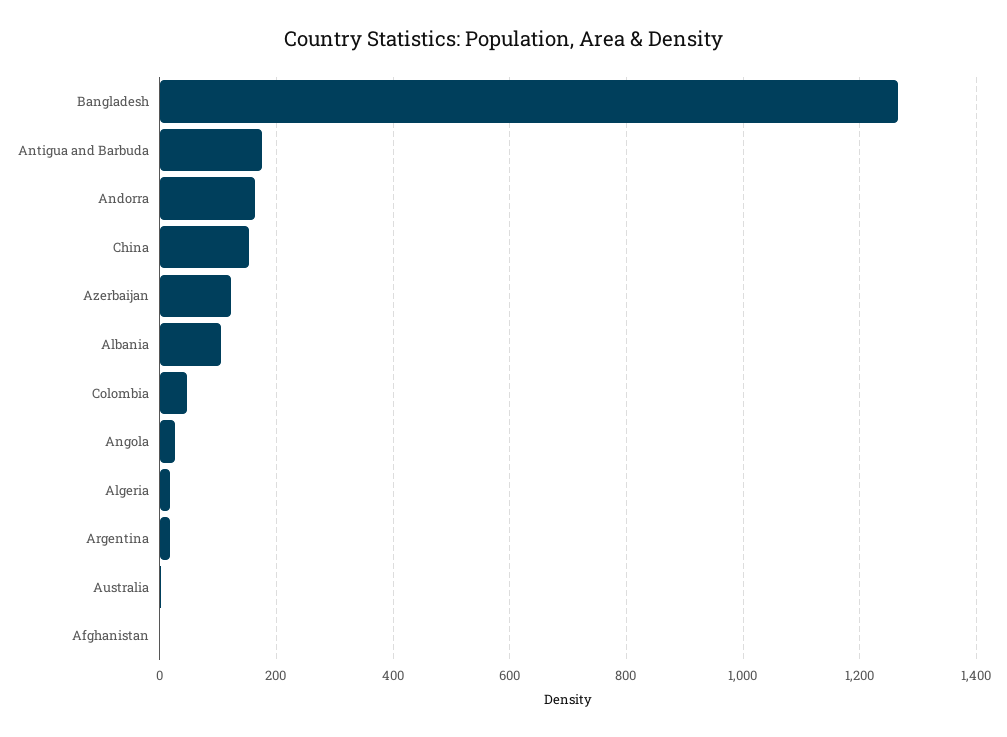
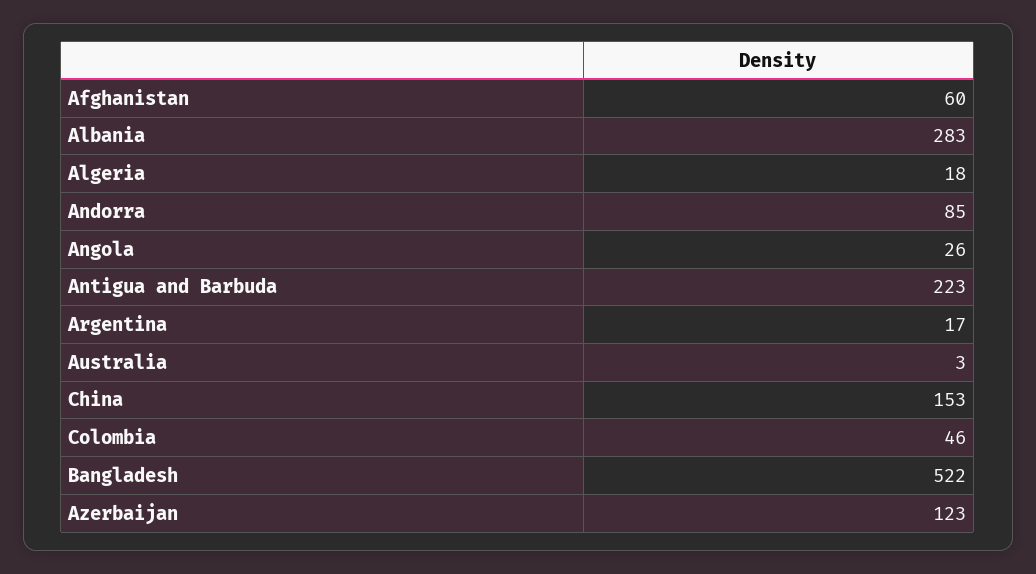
Bangladesh: 1260 -> 522
Antigua and Barbuda: 180 -> 223
Andorra: 160 -> 85
Albania: 100 -> 283
Afghanistan: 0 -> 60

